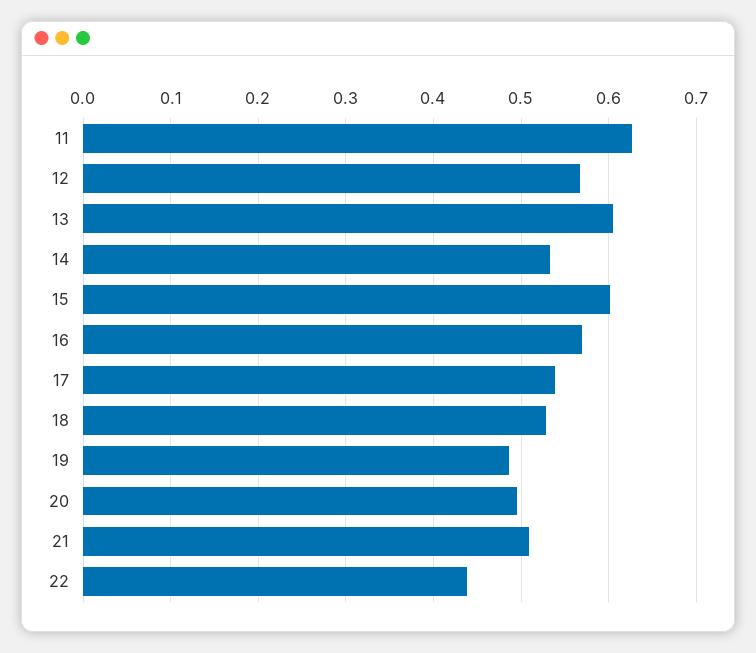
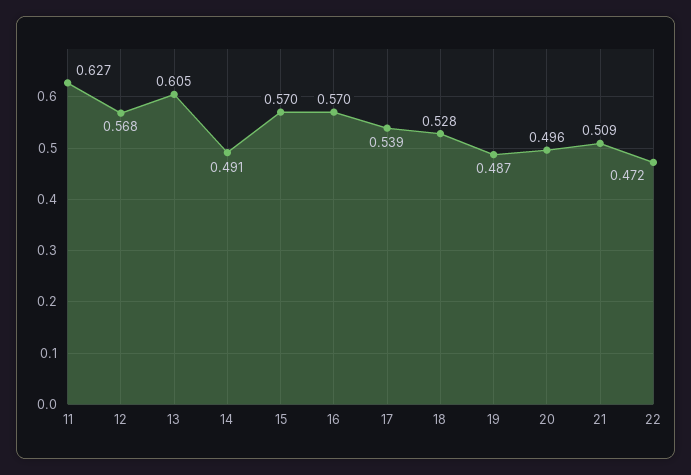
14: 0.53 -> 0.491
15: 0.6 -> 0.57
22: 0.44 -> 0.472

